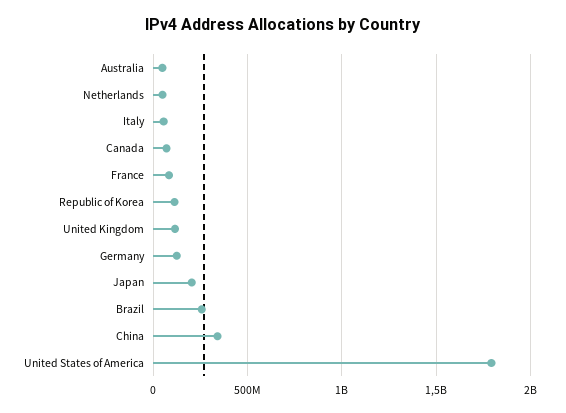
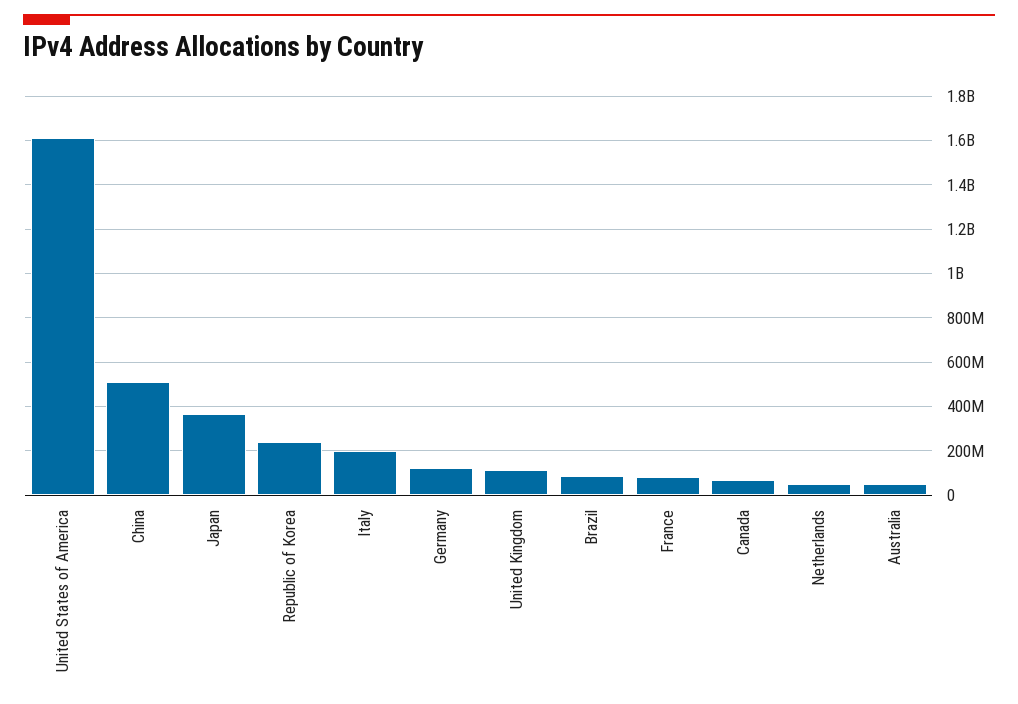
Italy: 50000000 -> 200000000
Republic of Korea: 100000000 -> 250000000
Japan: 200000000 -> 350000000
Brazil: 250000000 -> 100000000
China: 350000000 -> 500000000
United States of America: 1800000000 -> 1600000000

